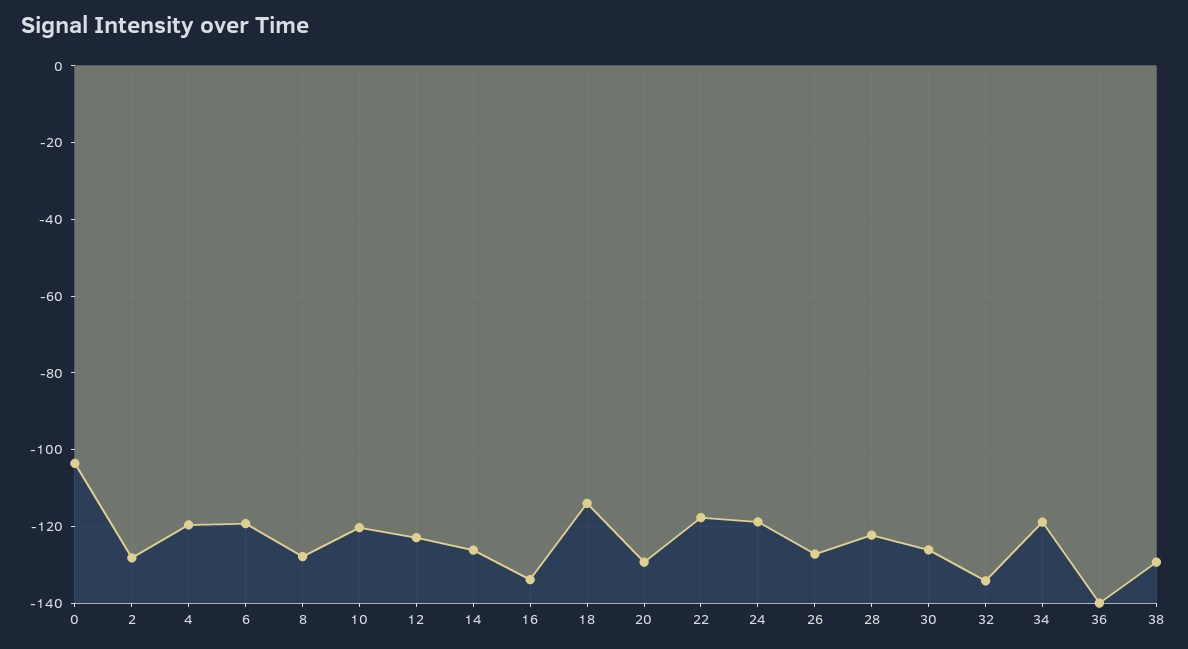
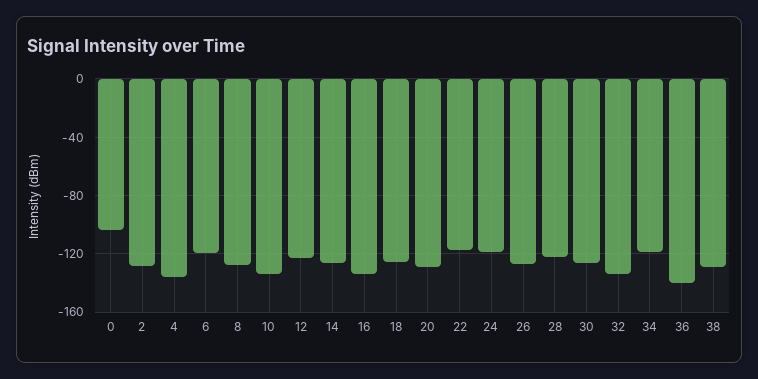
4: -120 -> -135
10: -120 -> -135
18: -114 -> -125

